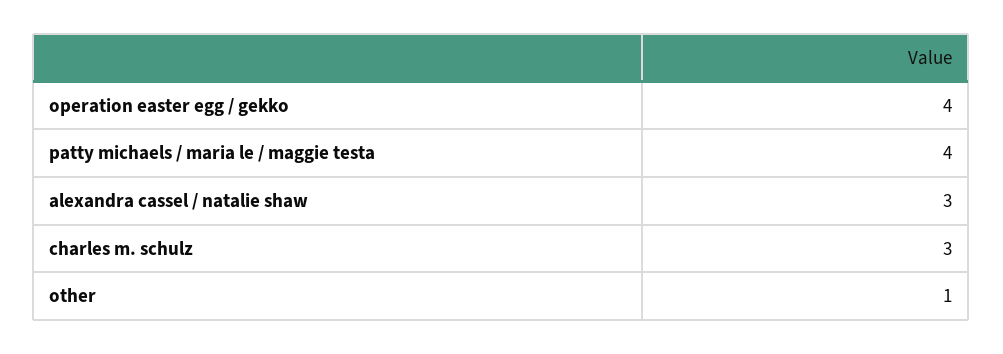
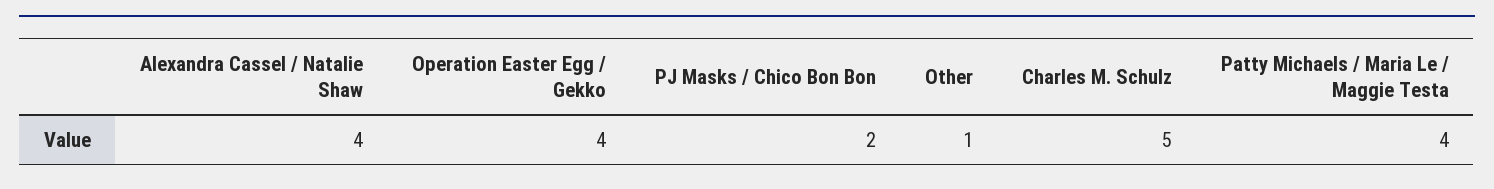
alexandra cassel / natalie shaw: 3 -> 4
charles m. schulz: 3 -> 5
PJ Masks / Chico Bon Bon: none -> 2

